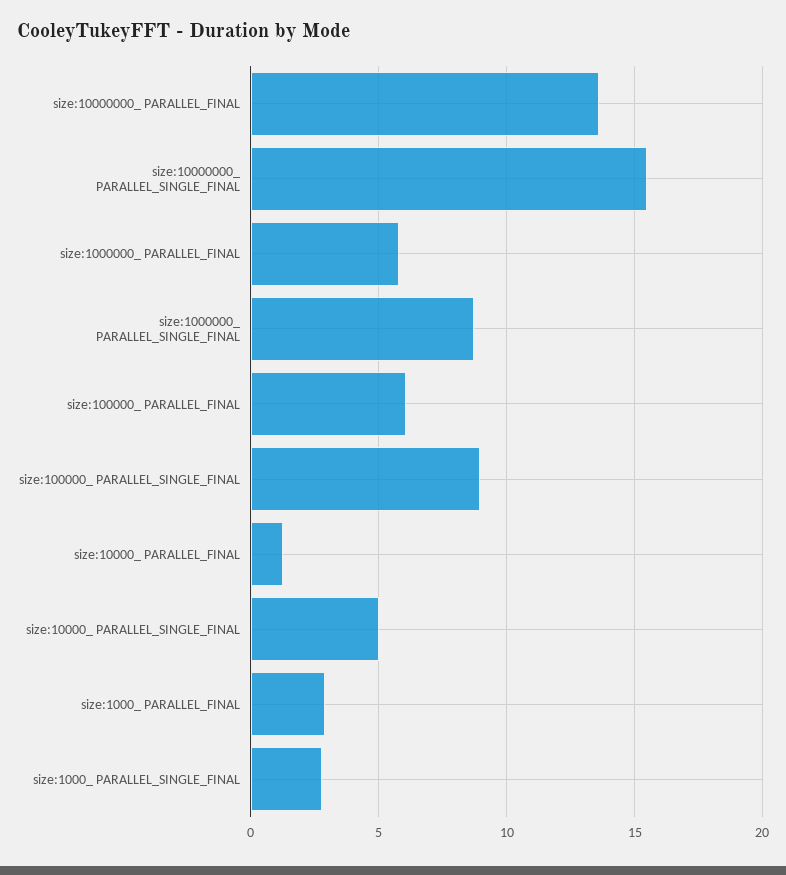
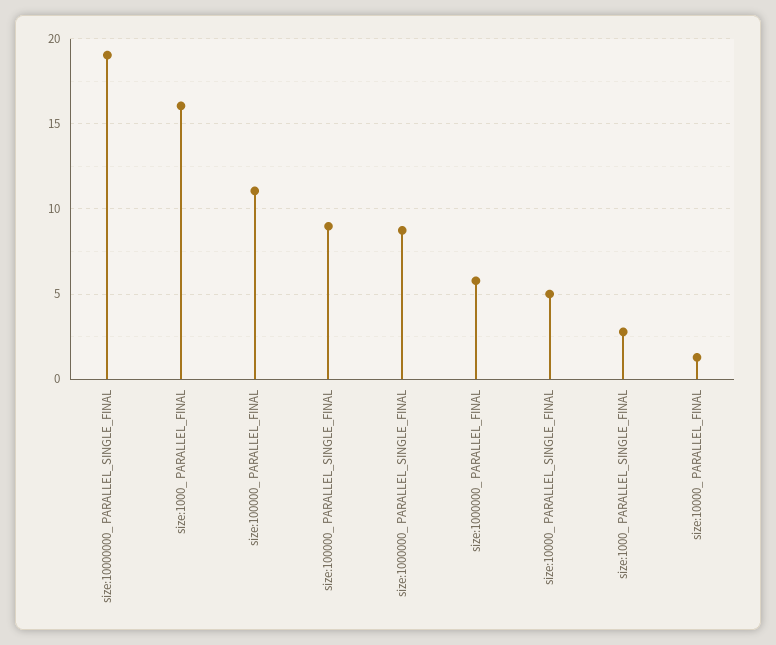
size:10000000_ PARALLEL_FINAL: 13.5 -> none
size:10000000_ PARALLEL_SINGLE_FINAL: 15.5 -> 19
size:100000_ PARALLEL_FINAL: 6 -> 11
size:1000_ PARALLEL_FINAL: 3 -> 16

